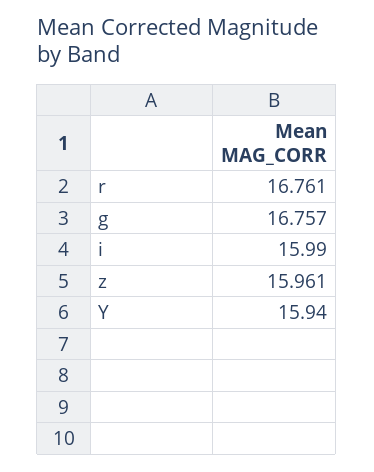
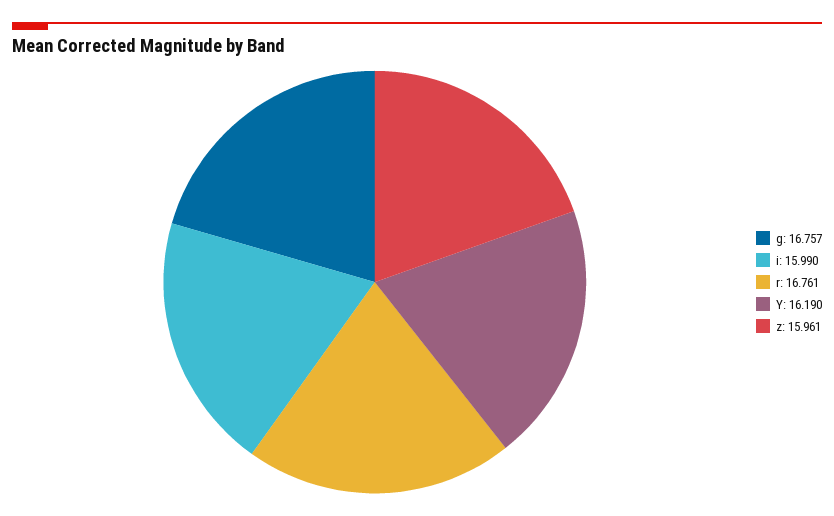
Y: 15.94 -> 16.19

